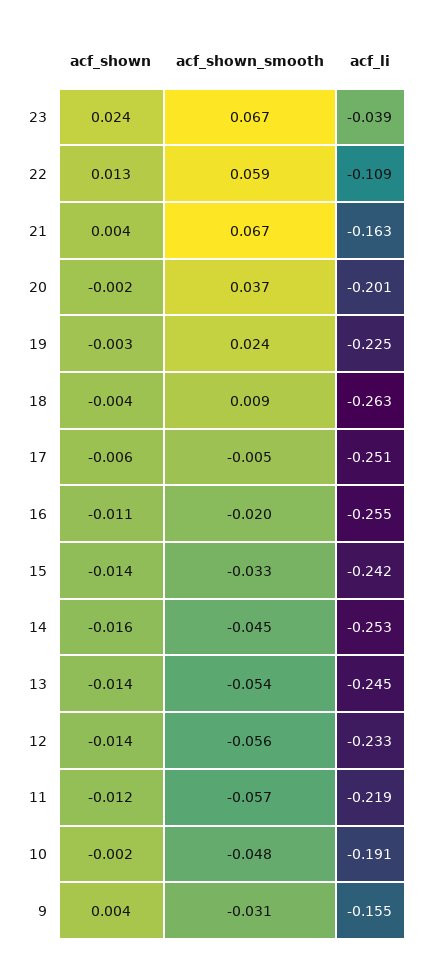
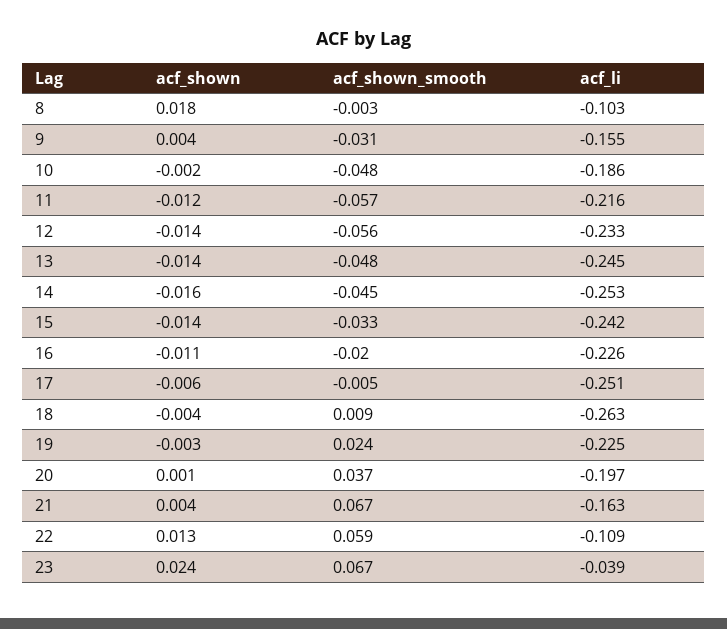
acf_shown, 20: -0.002 -> 0.001
acf_li, 20: -0.201 -> -0.197
acf_li, 16: -0.255 -> -0.226
acf_shown_smooth, 13: -0.054 -> -0.048
acf_li, 11: -0.219 -> -0.216
acf_li, 10: -0.191 -> -0.186
acf_shown, 8: none -> 0.018
acf_shown_smooth, 8: none -> -0.003
acf_li, 8: none -> -0.103

